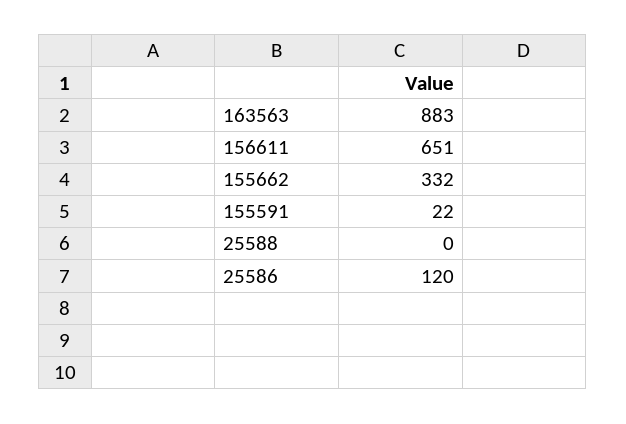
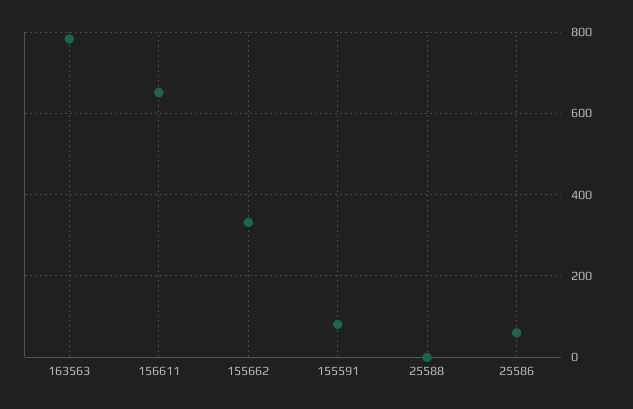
163563: 883 -> 780
155591: 22 -> 80
25586: 120 -> 60

